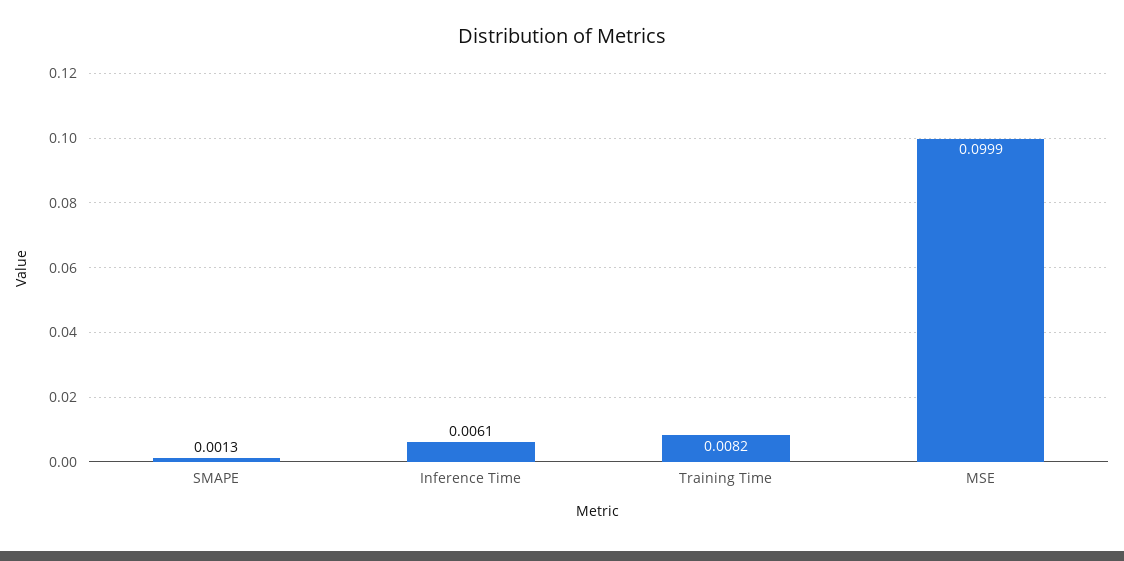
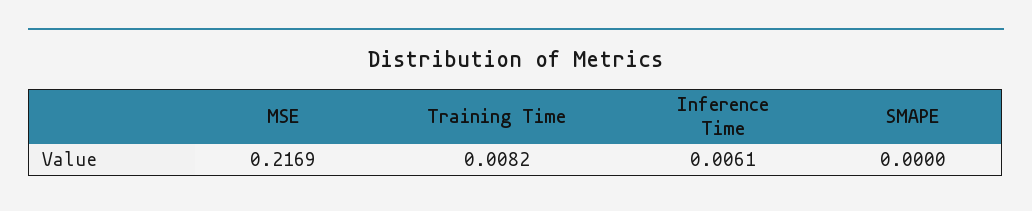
SMAPE: 0.0013 -> 0
MSE: 0.0999 -> 0.2169

